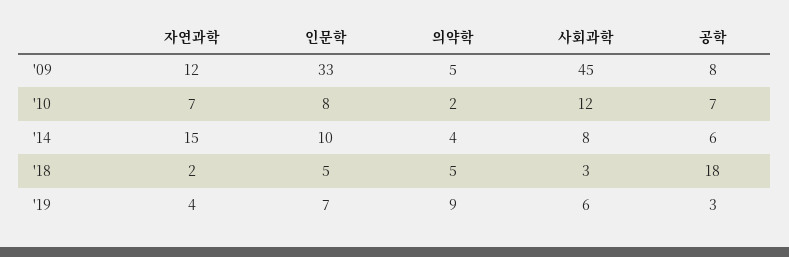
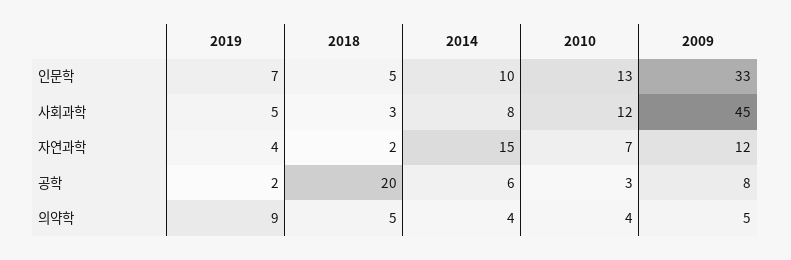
인문학, '10: 8 -> 13
의약학, '10: 2 -> 4
공학, '10: 7 -> 3
공학, '18: 18 -> 20
사회과학, '19: 6 -> 5
공학, '19: 3 -> 2

